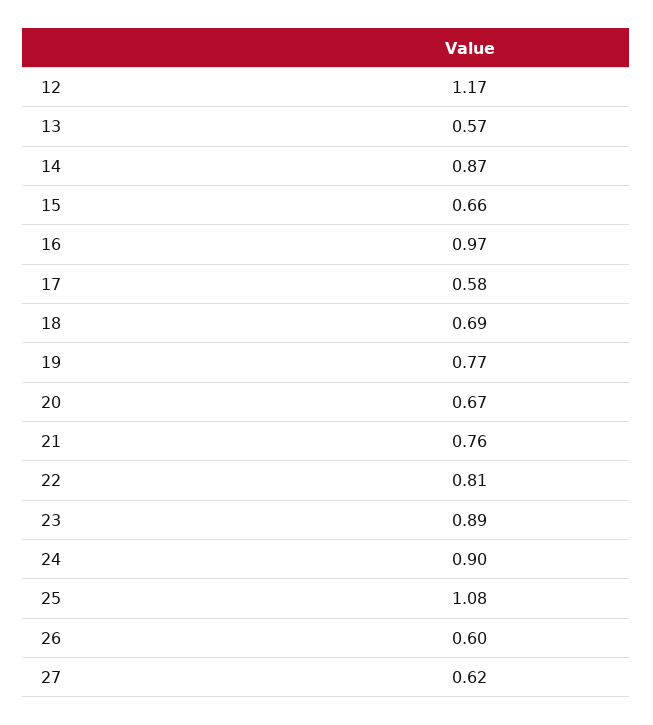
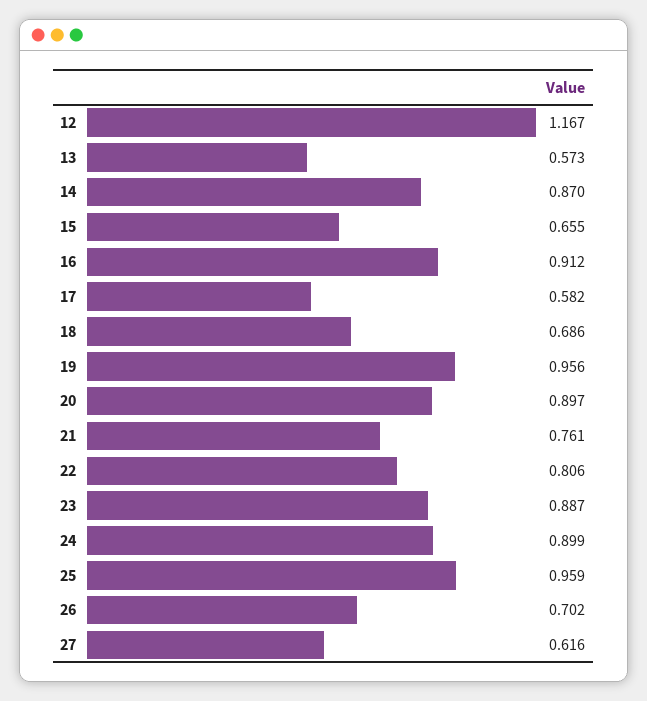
16: 0.97 -> 0.912
19: 0.77 -> 0.956
20: 0.67 -> 0.897
25: 1.08 -> 0.959
26: 0.6 -> 0.702

